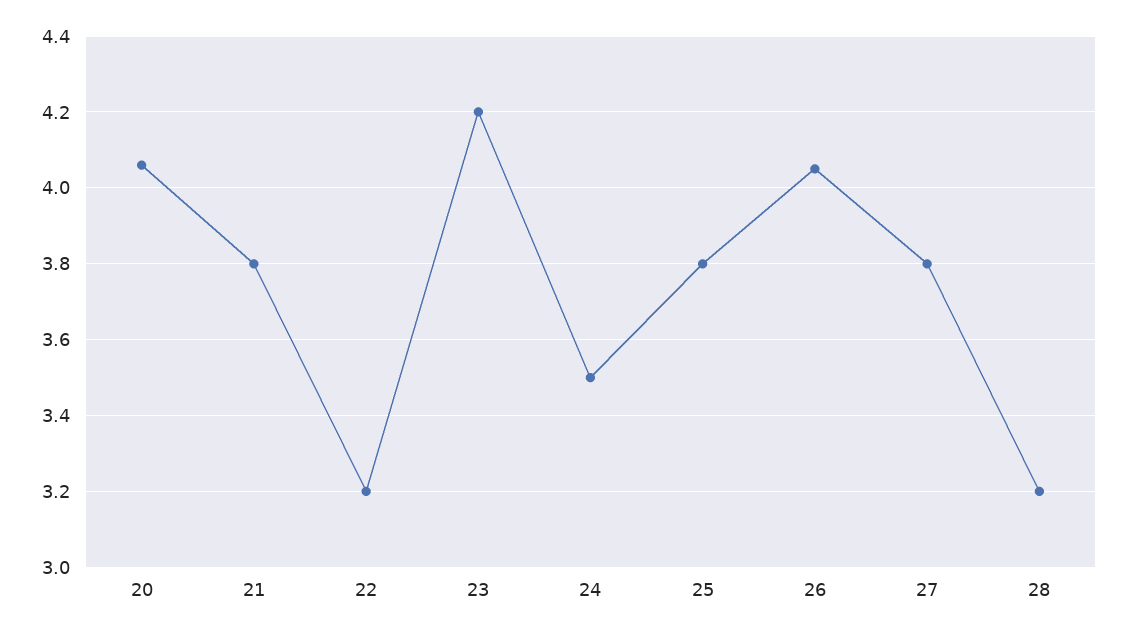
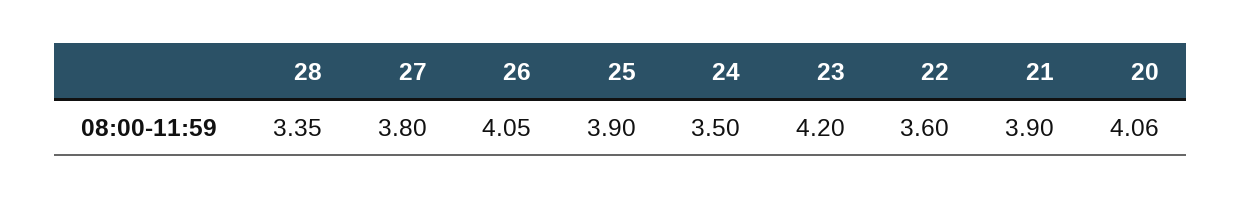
21: 3.8 -> 3.9
22: 3.2 -> 3.6
25: 3.8 -> 3.9
28: 3.2 -> 3.35

